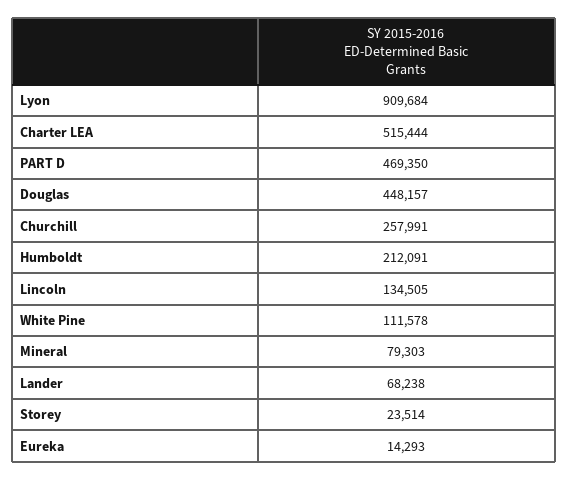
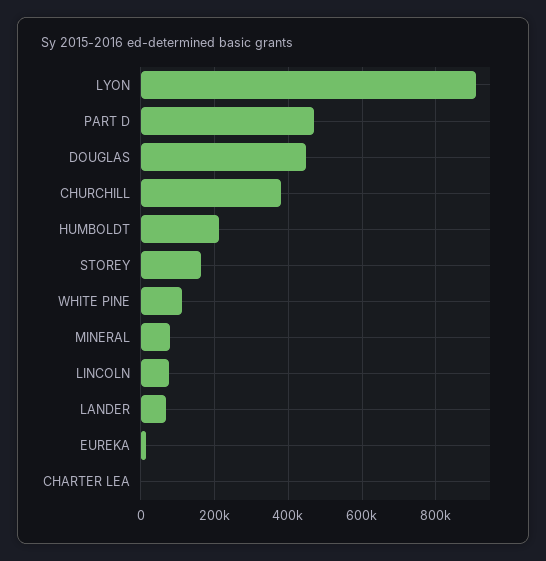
Charter LEA: 515444 -> 0
Churchill: 257991 -> 380000
Lincoln: 134505 -> 80000
Storey: 23514 -> 160000

